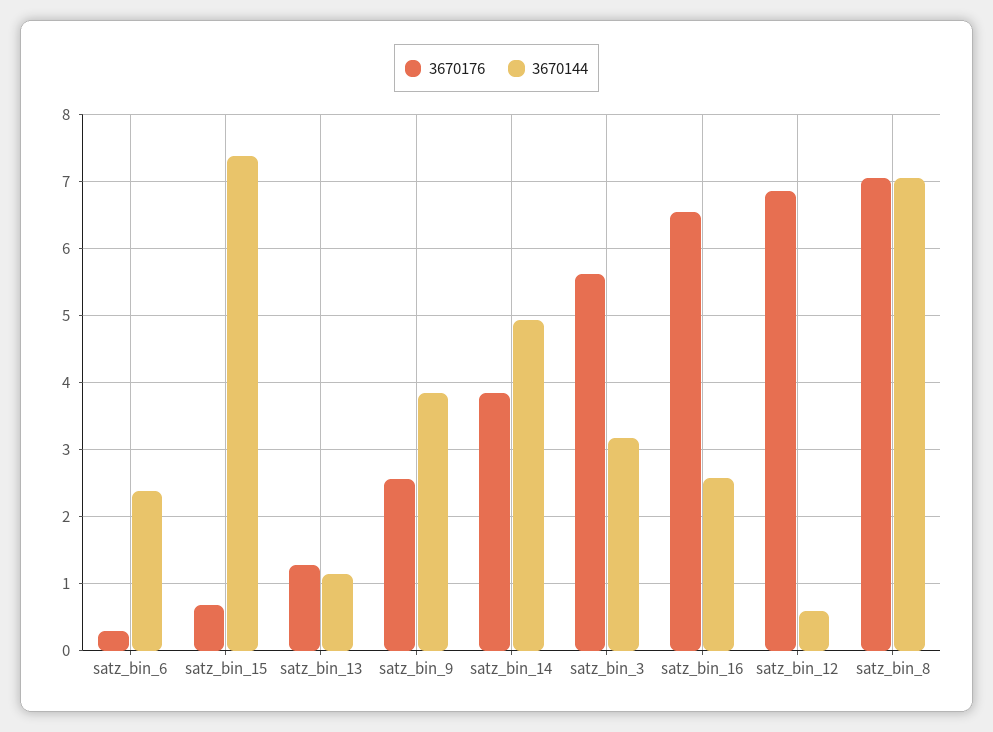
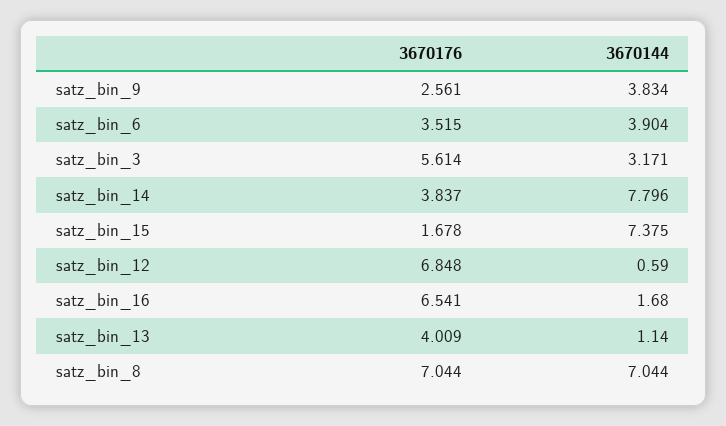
3670176, satz_bin_6: 0.3 -> 3.515
3670144, satz_bin_6: 2.4 -> 3.904
3670176, satz_bin_15: 0.7 -> 1.678
3670176, satz_bin_13: 1.3 -> 4.009
3670144, satz_bin_14: 4.9 -> 7.796
3670144, satz_bin_16: 2.6 -> 1.68

